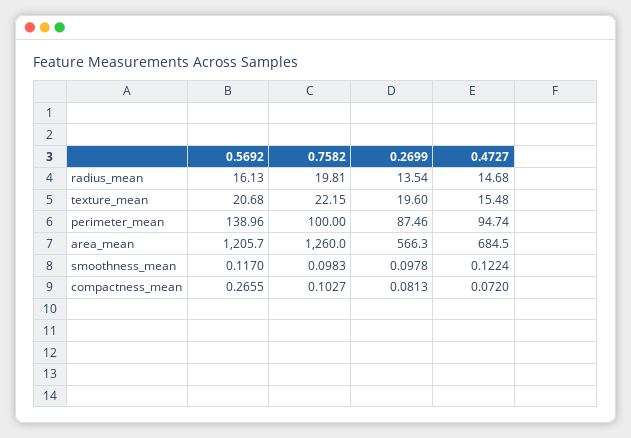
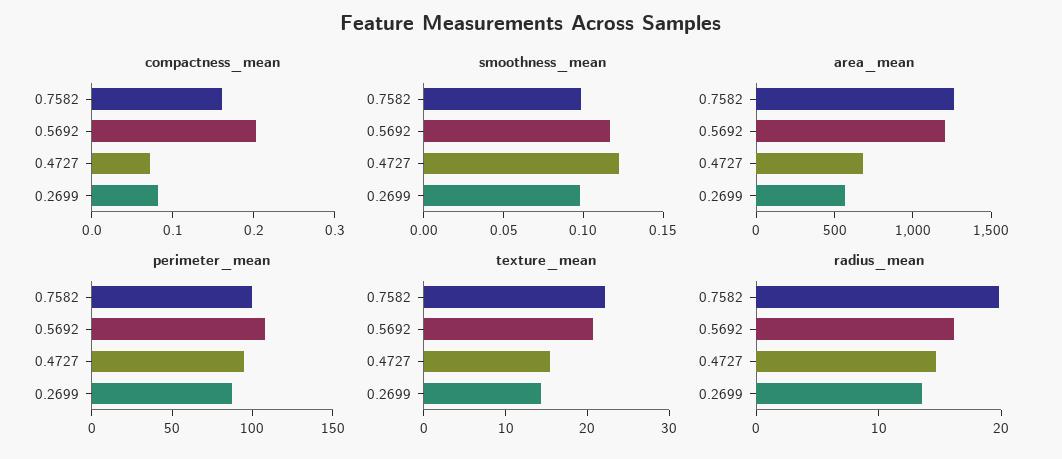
texture_mean, 0.2699: 19.6 -> 14
perimeter_mean, 0.5692: 138.96 -> 110
compactness_mean, 0.5692: 0.2655 -> 0.2
compactness_mean, 0.7582: 0.1027 -> 0.16

